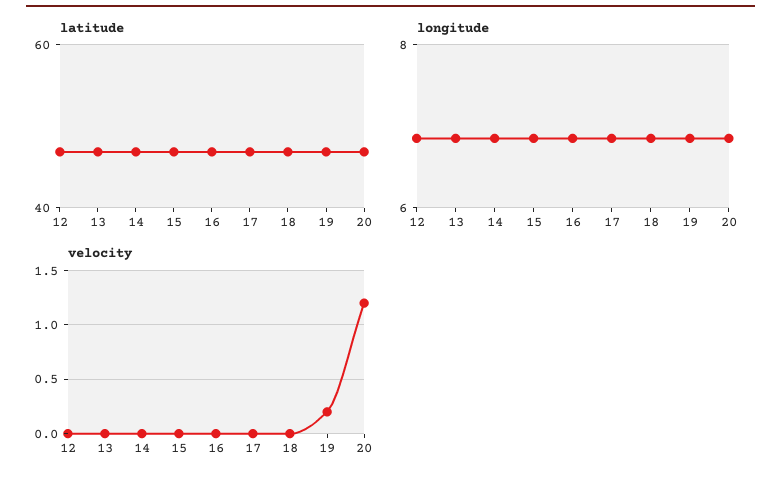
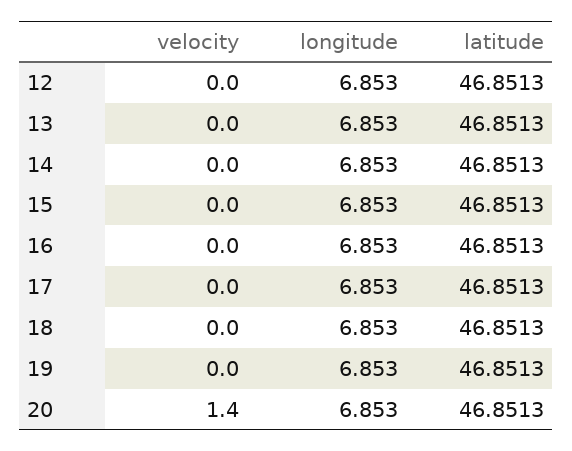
velocity, 19: 0.2 -> 0
velocity, 20: 1.2 -> 1.4

